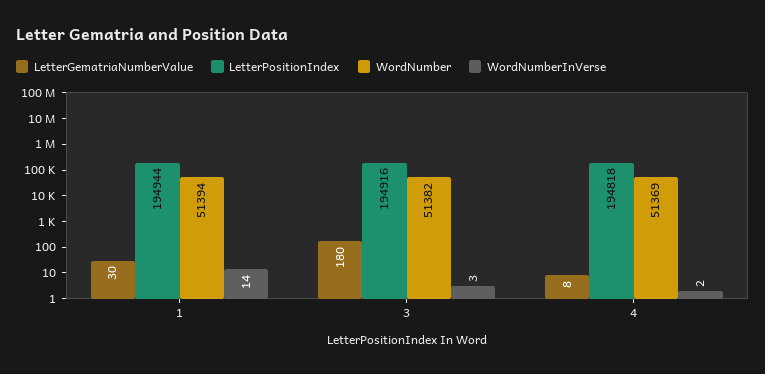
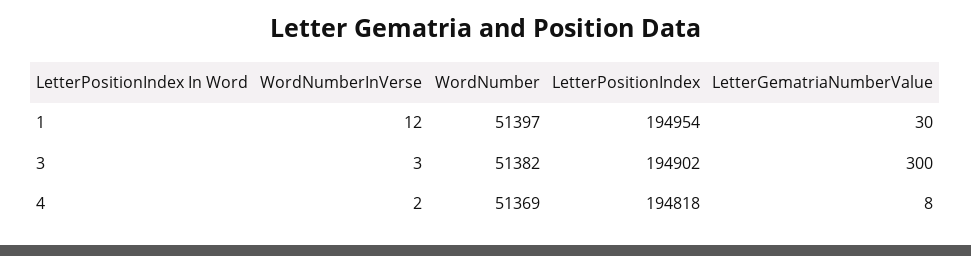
LetterPositionIndex, 1: 194944 -> 194954
WordNumber, 1: 51394 -> 51397
WordNumberInVerse, 1: 14 -> 12
LetterGematriaNumberValue, 3: 180 -> 300
LetterPositionIndex, 3: 194916 -> 194902

